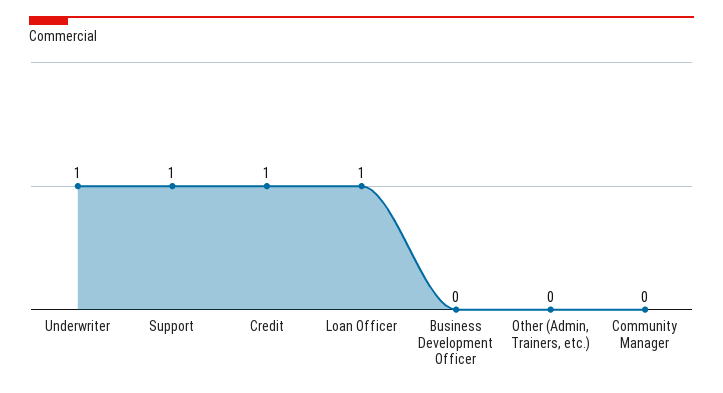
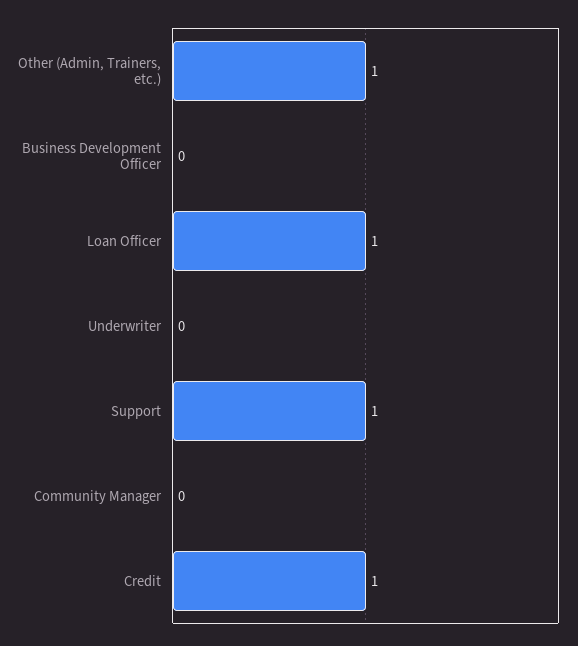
Underwriter: 1 -> 0
Other (Admin, Trainers, etc.): 0 -> 1

